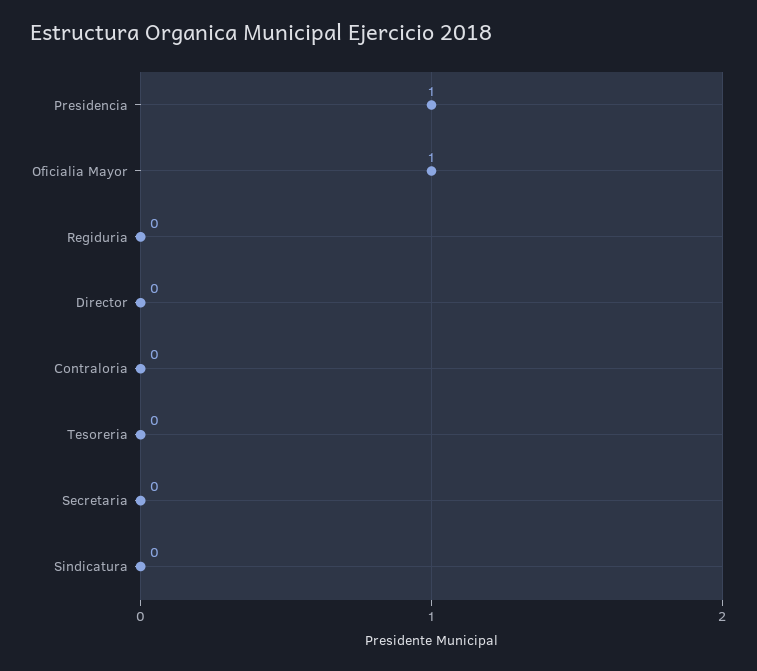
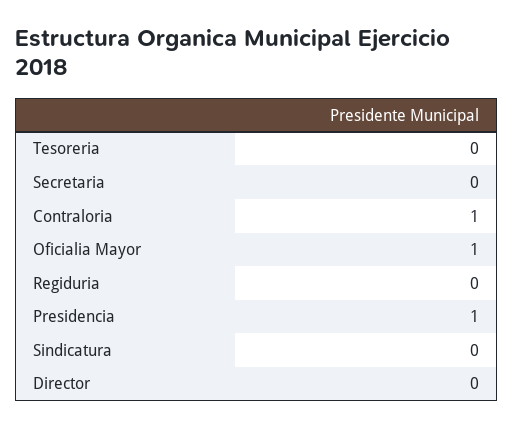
Contraloria: 0 -> 1

